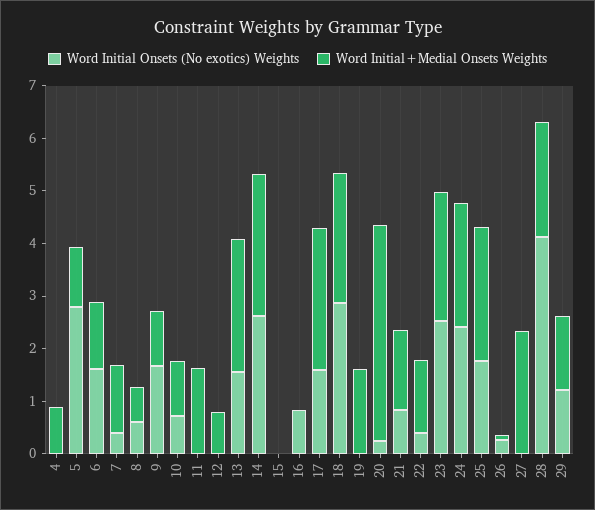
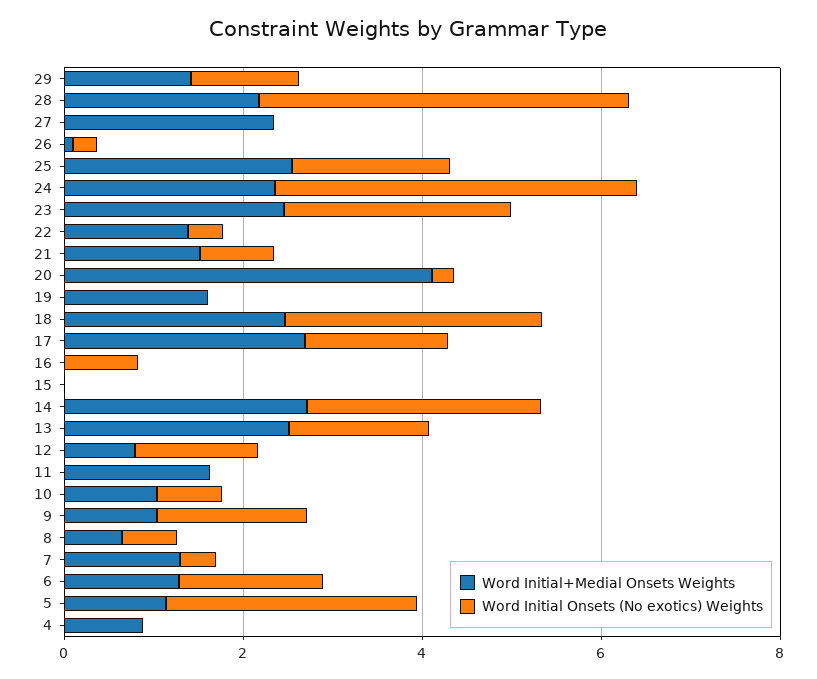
Word Initial Onsets (No exotics) Weights, 12: 0 -> 1.5
Word Initial Onsets (No exotics) Weights, 24: 2.4 -> 4

